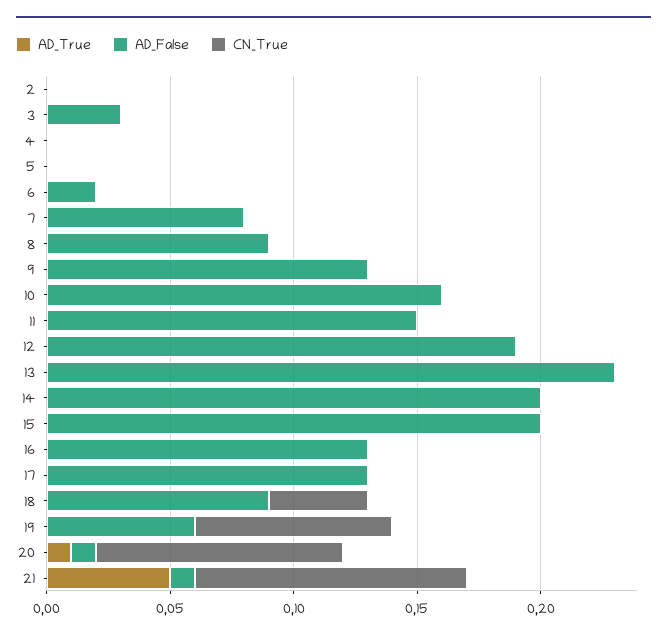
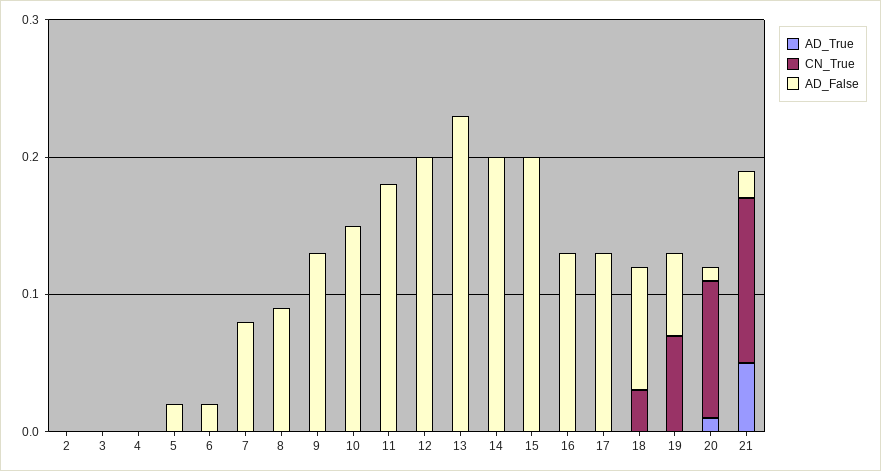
AD_False, 3: 0.03 -> 0
AD_False, 5: 0 -> 0.02
AD_False, 10: 0.16 -> 0.15
AD_False, 11: 0.15 -> 0.18
AD_False, 12: 0.19 -> 0.2
CN_True, 18: 0.04 -> 0.03
CN_True, 19: 0.08 -> 0.07
AD_False, 21: 0.01 -> 0.02
CN_True, 21: 0.11 -> 0.12

